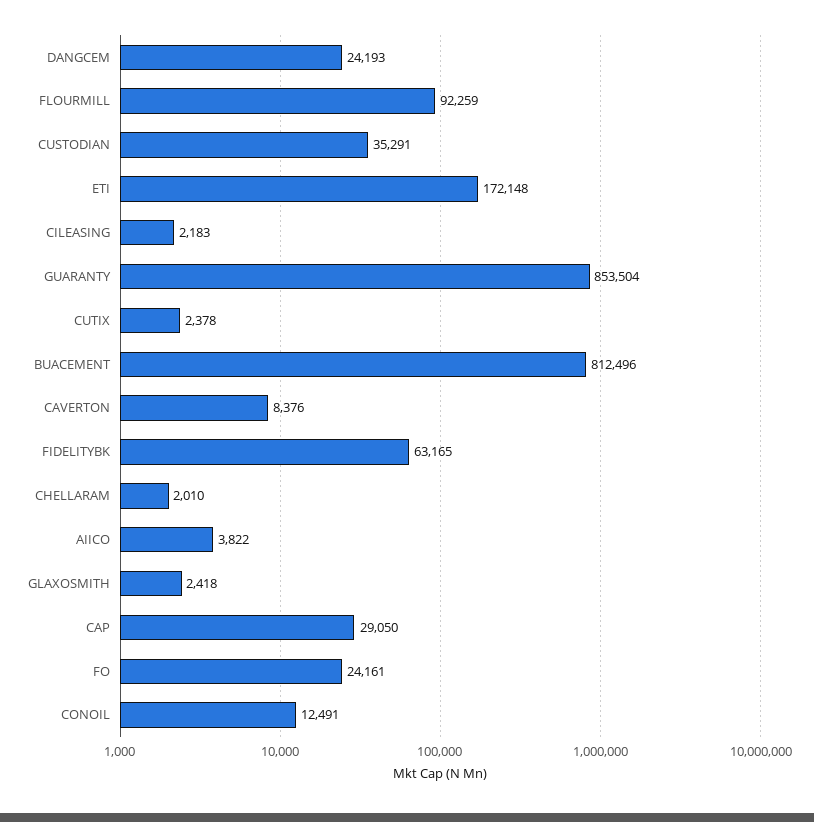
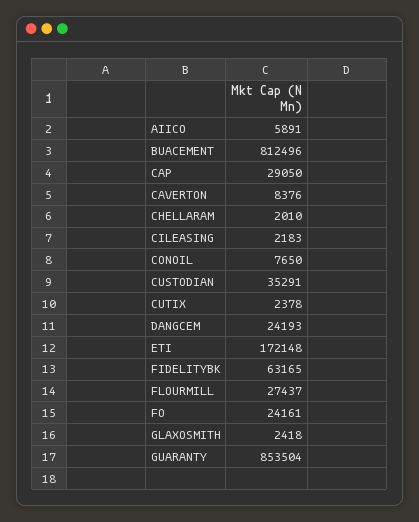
FLOURMILL: 92259 -> 27437
AIICO: 3822 -> 5891
CONOIL: 12491 -> 7650

